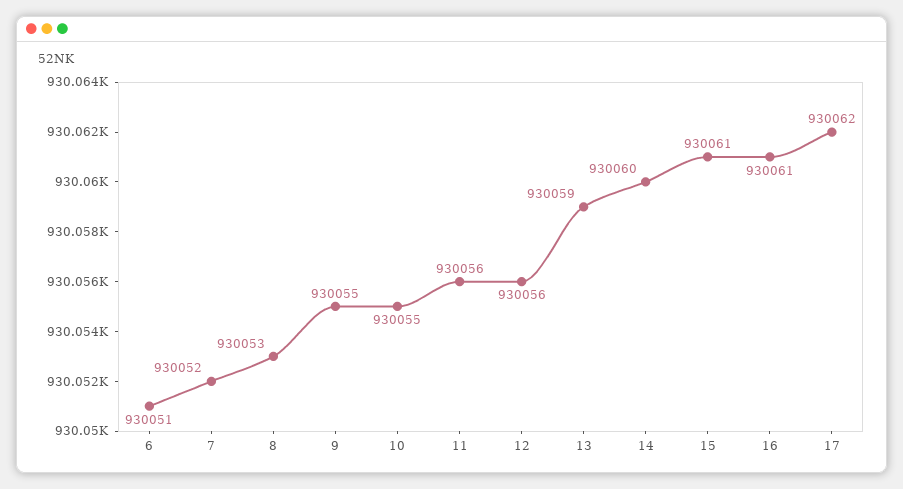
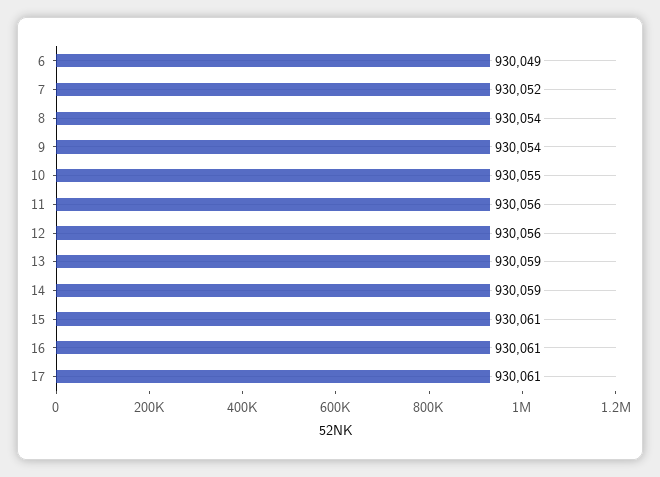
6: 930051 -> 930049
8: 930053 -> 930054
9: 930055 -> 930054
14: 930060 -> 930059
17: 930062 -> 930061

